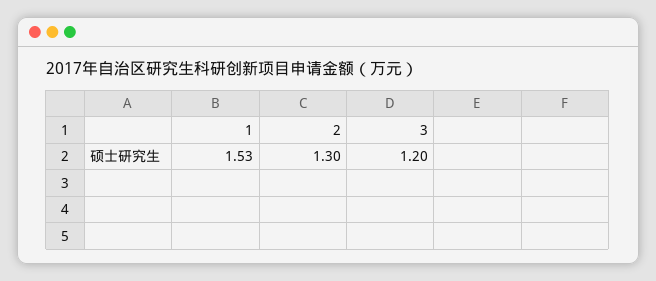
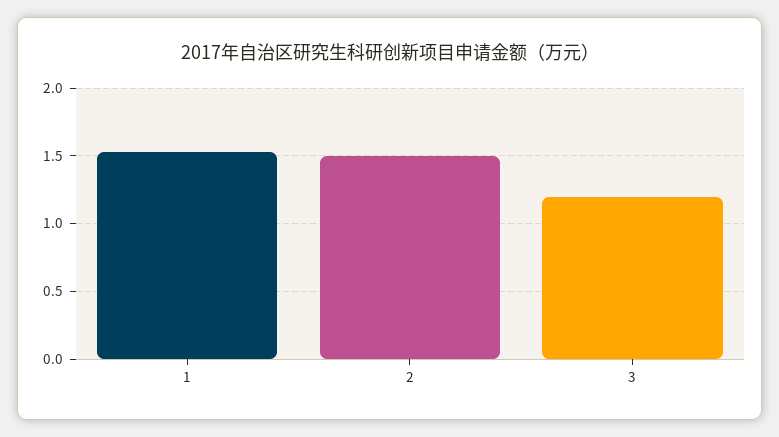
2: 1.3 -> 1.5

